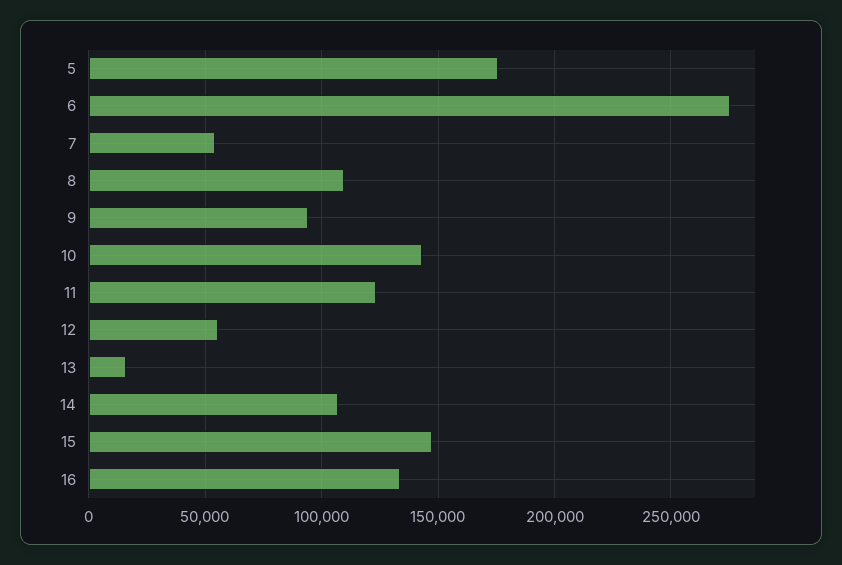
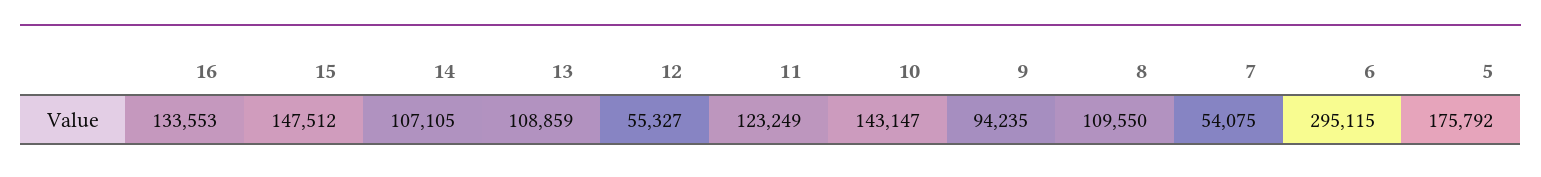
6: 275000 -> 295115
13: 15000 -> 108859

